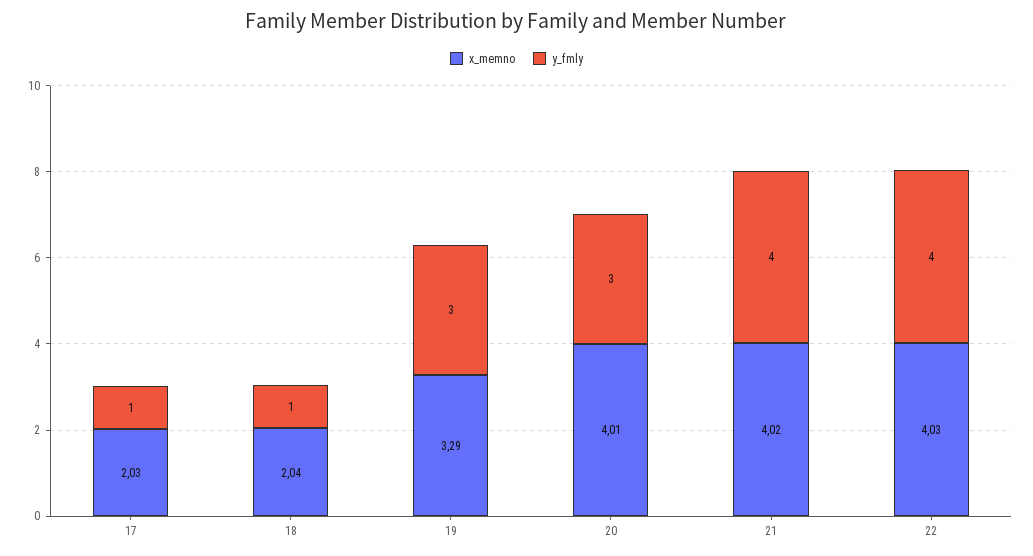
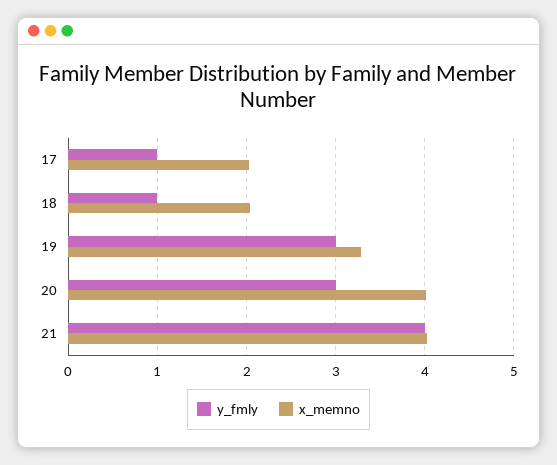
x_memno, 22: 4.03 -> none
y_fmly, 22: 4 -> none

